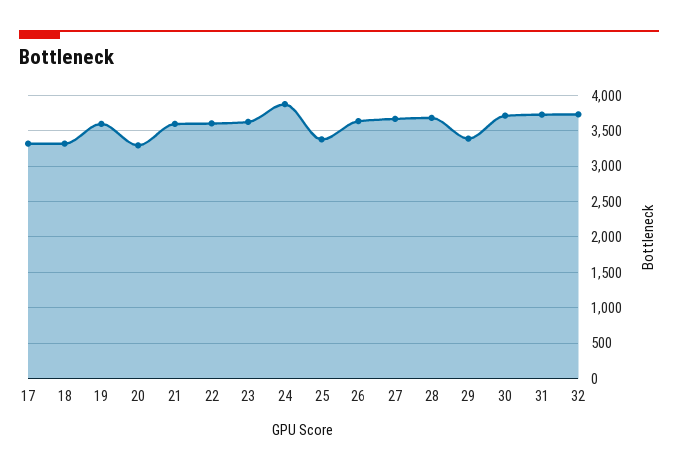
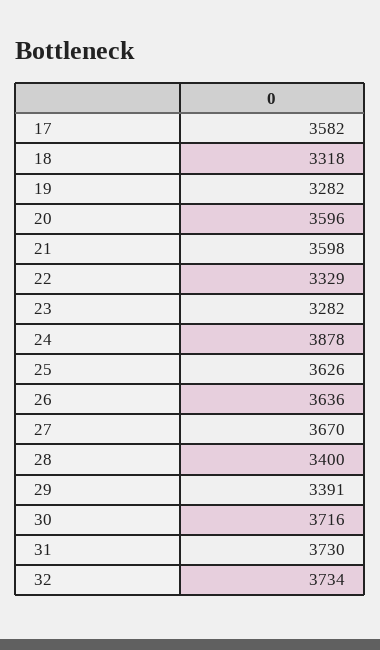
17: 3300 -> 3582
19: 3600 -> 3282
20: 3300 -> 3596
22: 3600 -> 3329
23: 3600 -> 3282
25: 3400 -> 3626
28: 3700 -> 3400

